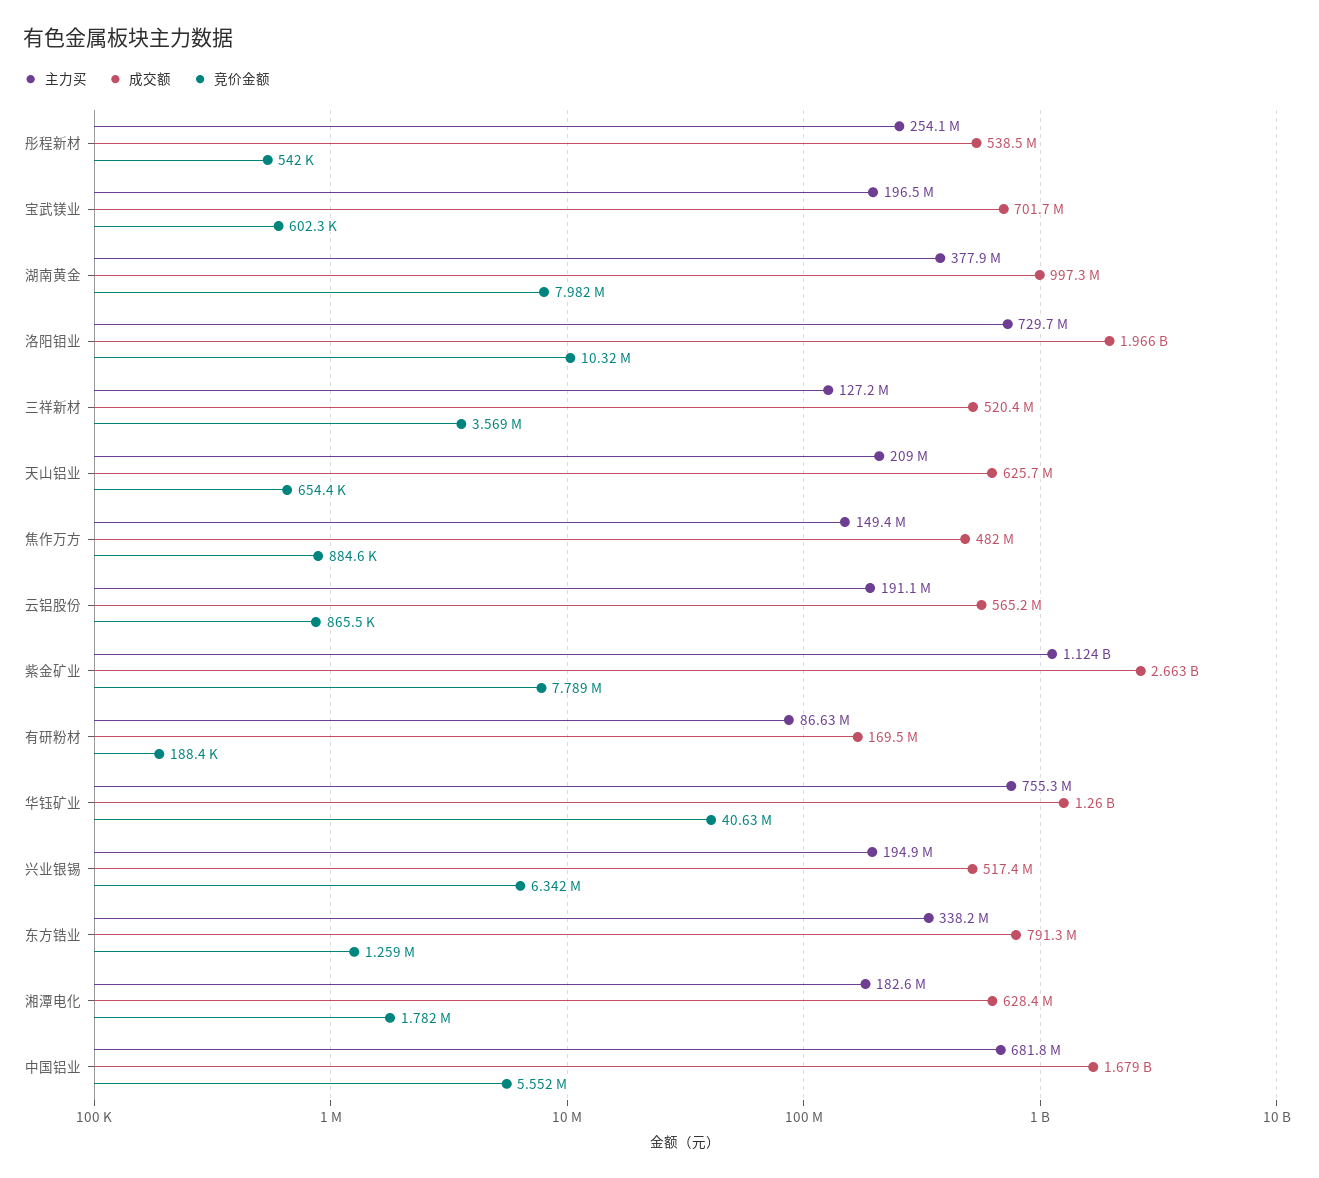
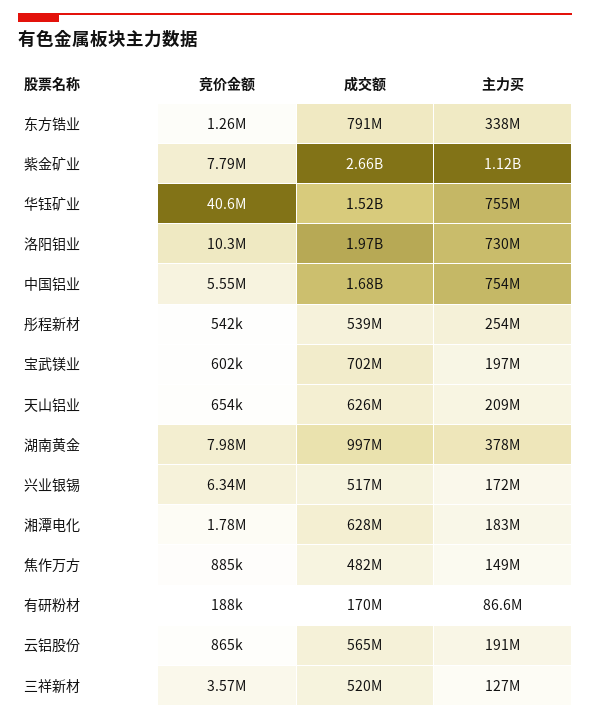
成交额, 华钰矿业: 1260000000 -> 1520000000
主力买, 兴业银锡: 194900000 -> 172000000
主力买, 中国铝业: 681800000 -> 754000000

